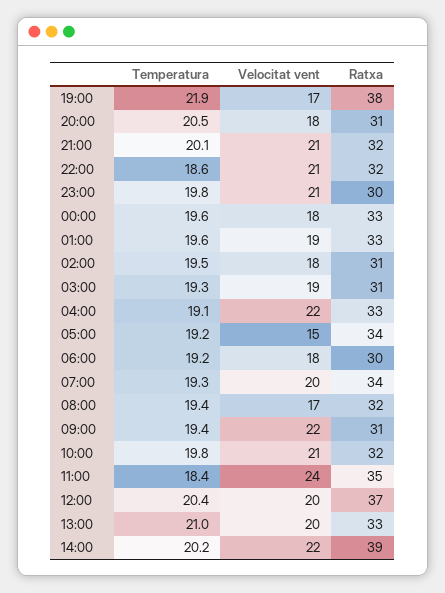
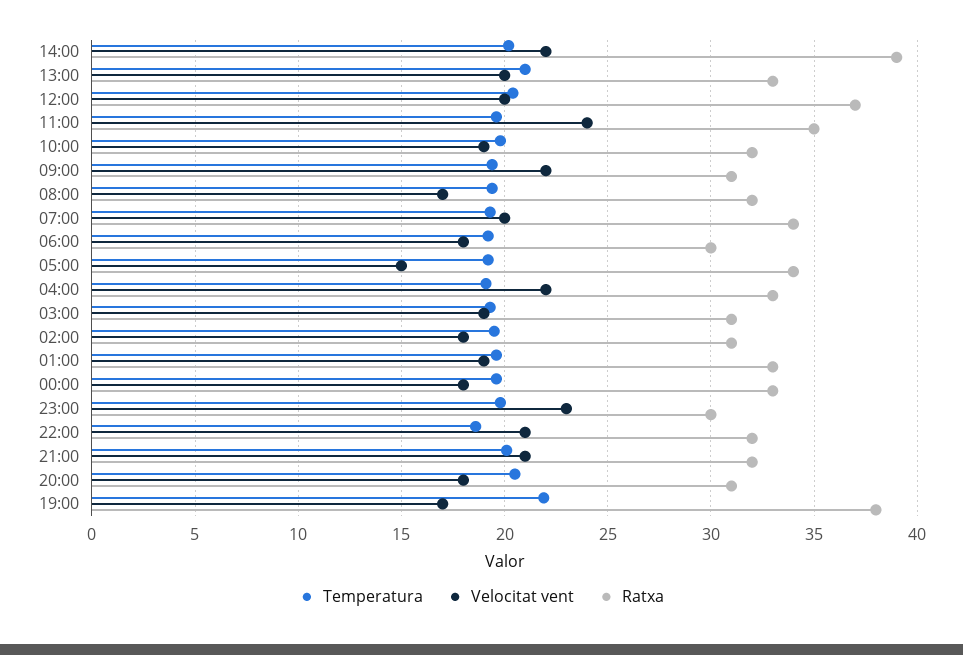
Velocitat vent, 23:00: 21 -> 23
Velocitat vent, 10:00: 21 -> 19
Temperatura, 11:00: 18.4 -> 19.5

